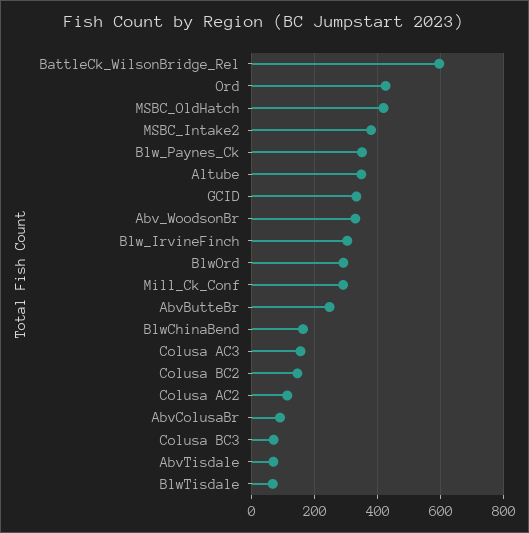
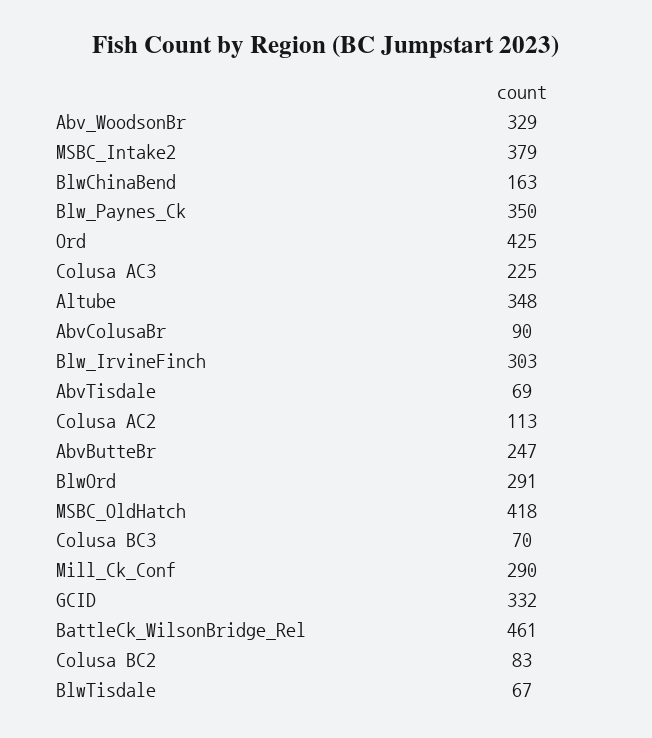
BattleCk_WilsonBridge_Rel: 600 -> 461
Colusa AC3: 160 -> 225
Colusa BC2: 140 -> 83

